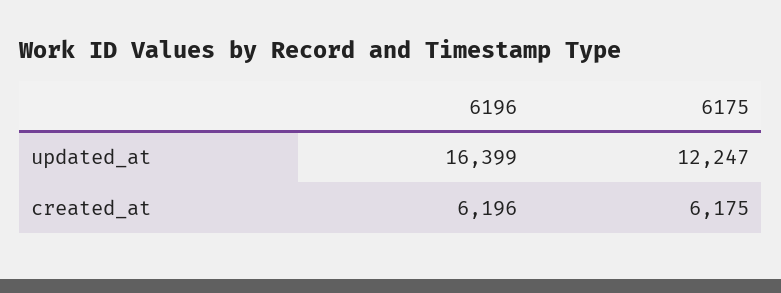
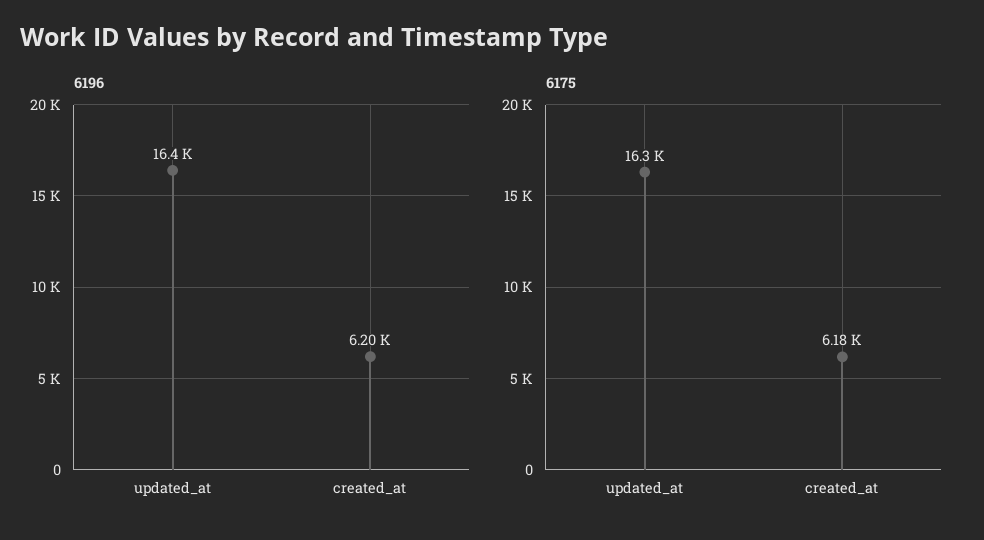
6175, updated_at: 12247 -> 16300

